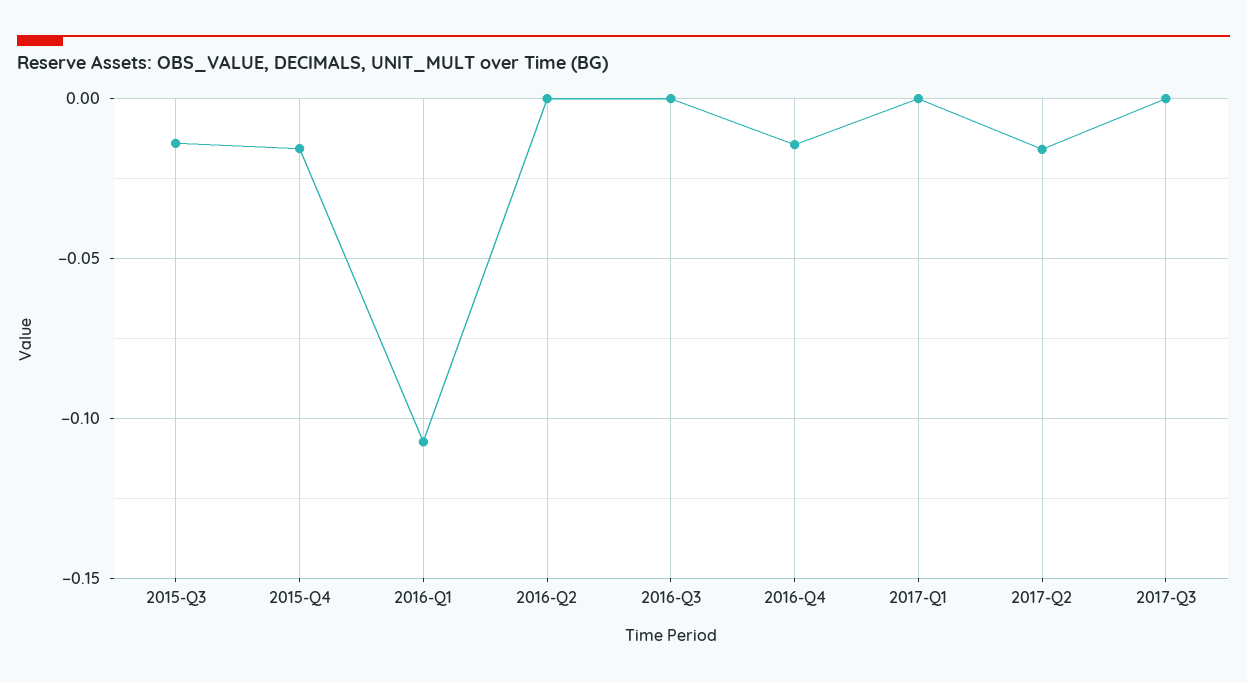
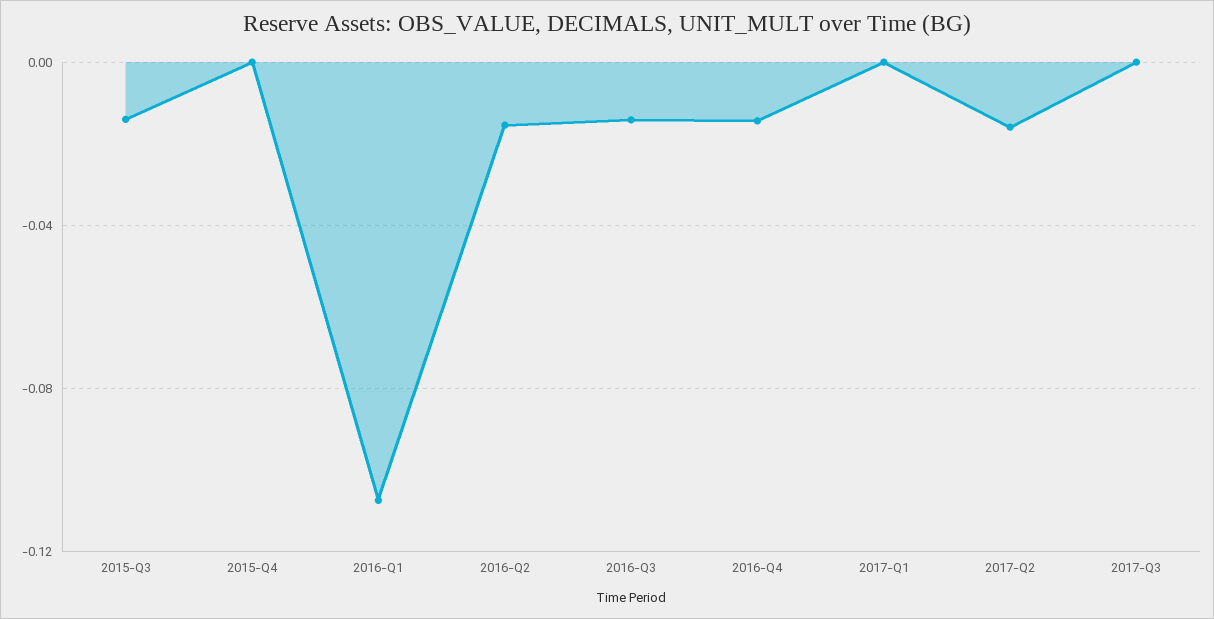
2015-Q4: -0.015 -> 0
2016-Q2: 0 -> -0.015
2016-Q3: 0 -> -0.015

